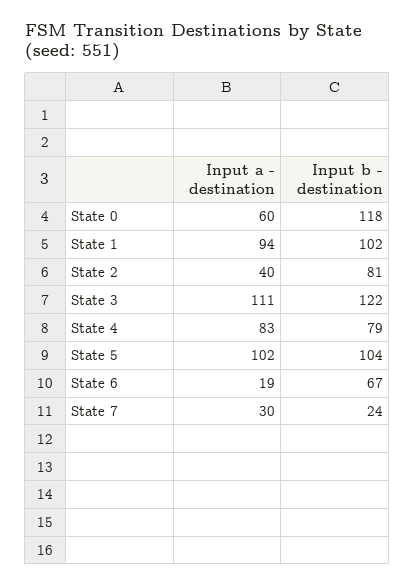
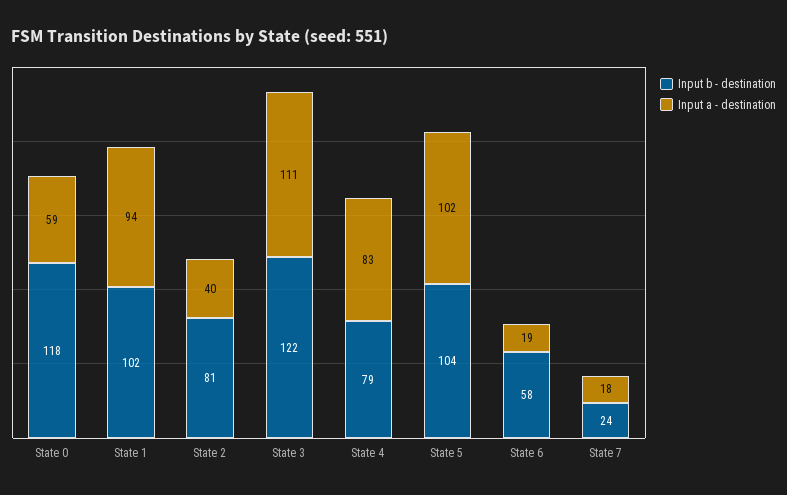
Input a - destination, State 0: 60 -> 59
Input b - destination, State 6: 67 -> 58
Input a - destination, State 7: 30 -> 18

